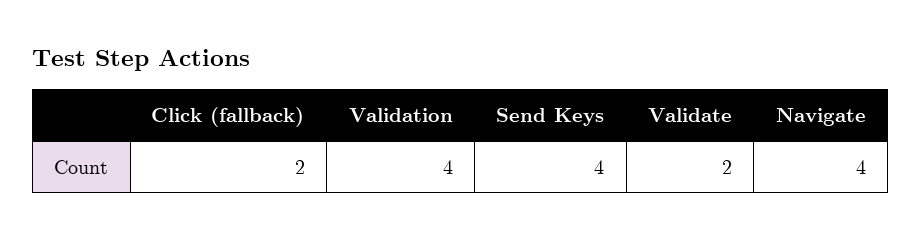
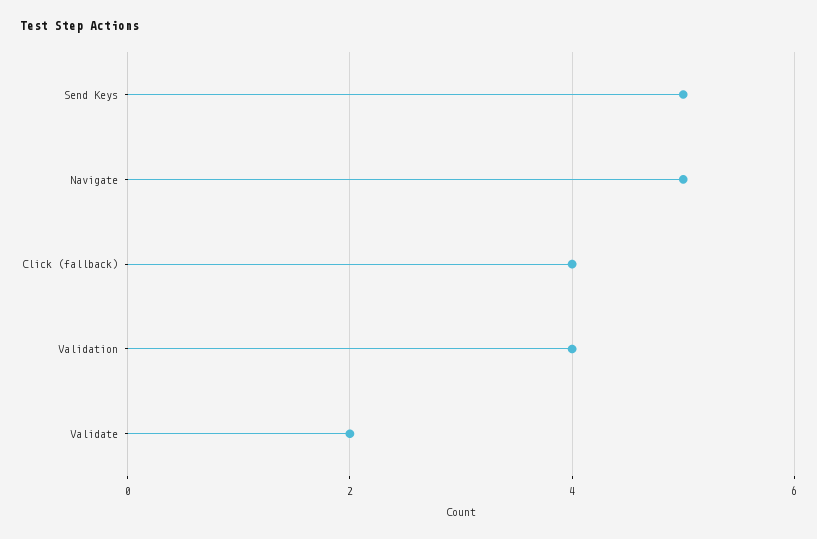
Click (fallback): 2 -> 4
Send Keys: 4 -> 5
Navigate: 4 -> 5

